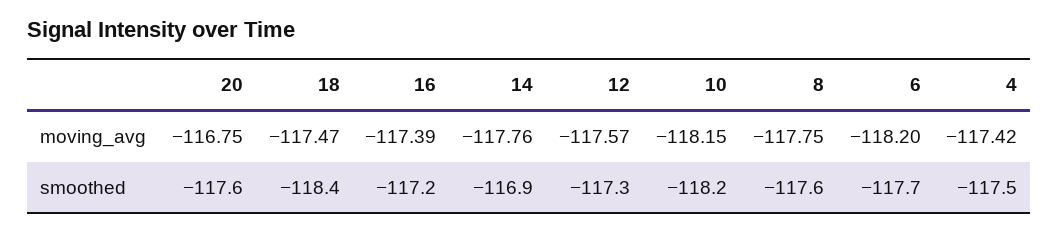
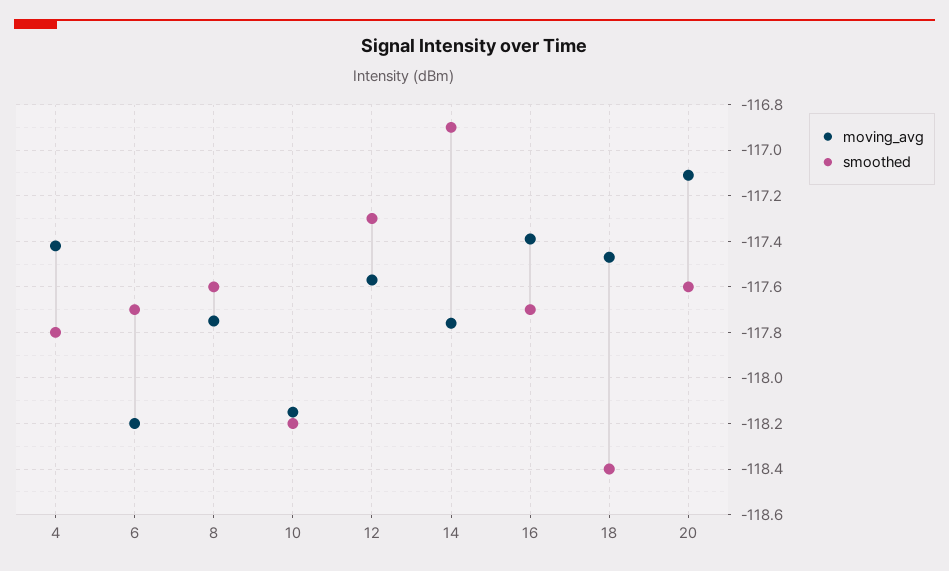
moving_avg, 20: -116.75 -> -117.1
smoothed, 16: -117.2 -> -117.7
smoothed, 4: -117.5 -> -117.8

